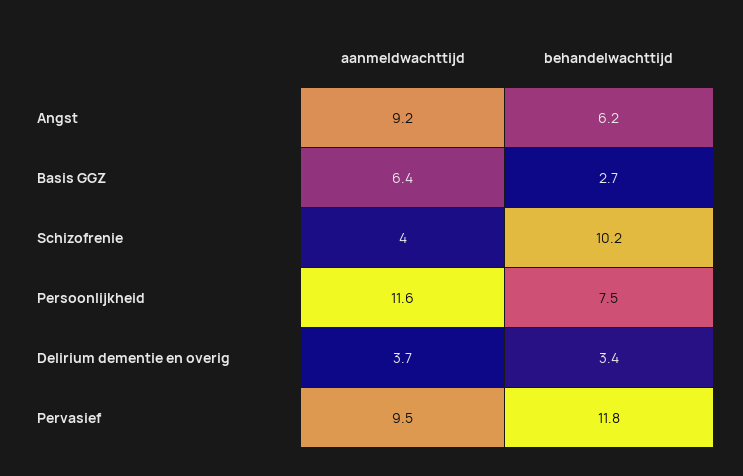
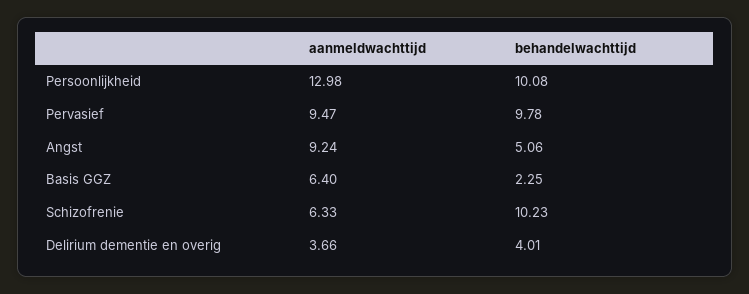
behandelwachttijd, Angst: 6.2 -> 5.06
behandelwachttijd, Basis GGZ: 2.7 -> 2.25
aanmeldwachttijd, Schizofrenie: 4 -> 6.33
aanmeldwachttijd, Persoonlijkheid: 11.6 -> 12.98
behandelwachttijd, Persoonlijkheid: 7.5 -> 10.08
behandelwachttijd, Delirium dementie en overig: 3.4 -> 4.01
behandelwachttijd, Pervasief: 11.8 -> 9.78

